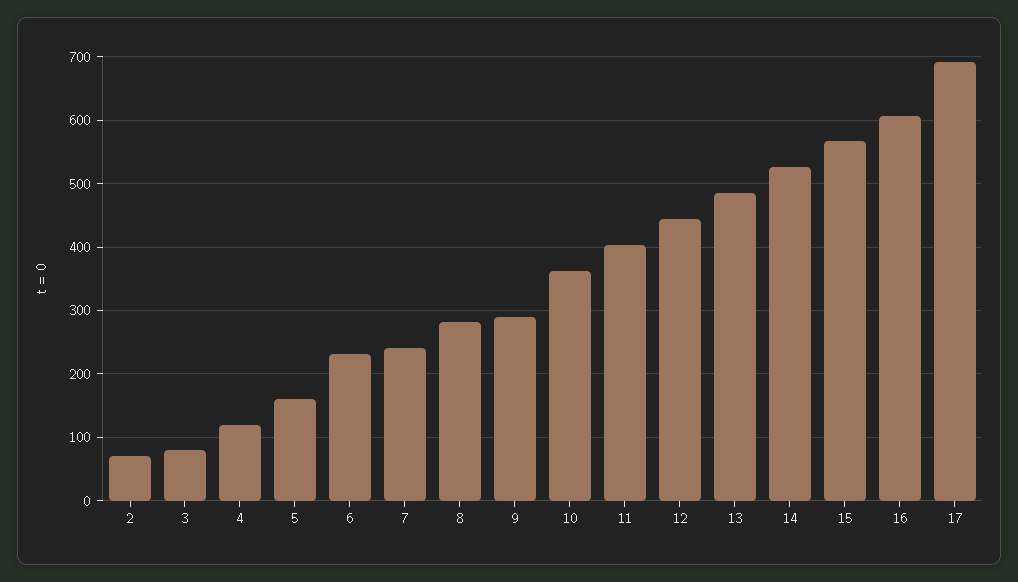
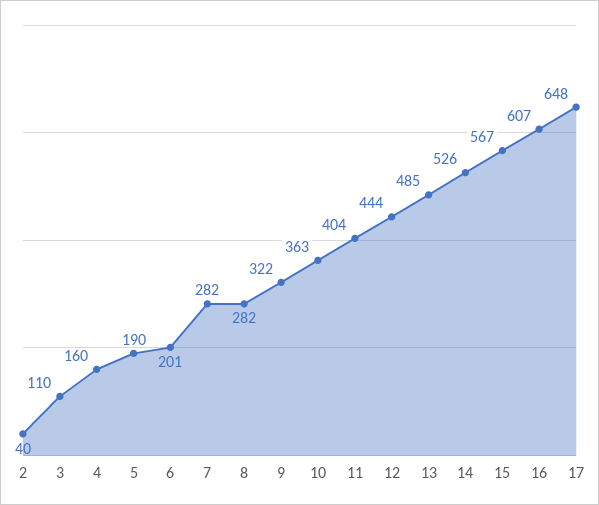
2: 70 -> 40
3: 80 -> 110
4: 120 -> 160
5: 160 -> 190
6: 230 -> 201
7: 240 -> 282
9: 290 -> 322
17: 690 -> 648

